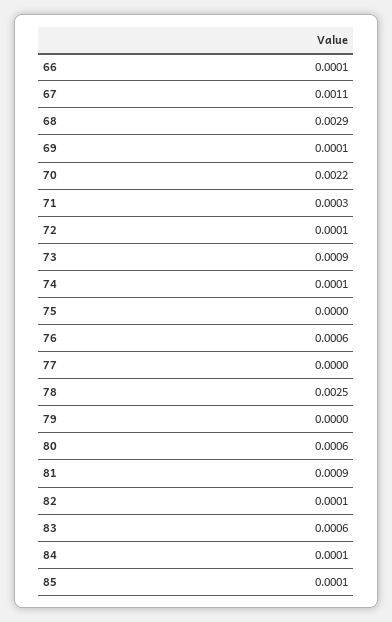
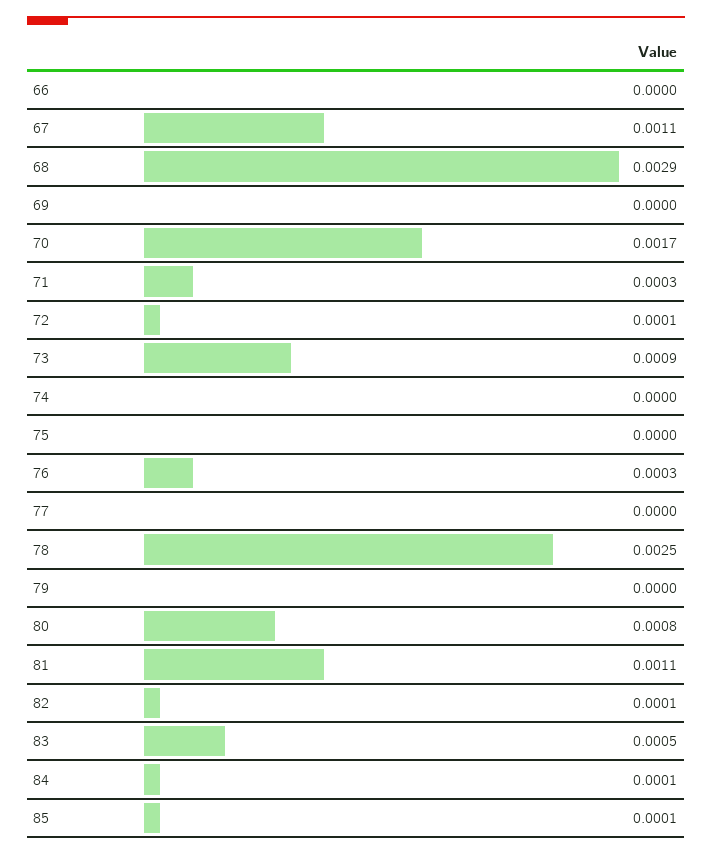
66: 0.0001 -> 0
69: 0.0001 -> 0
70: 0.0022 -> 0.0017
74: 0.0001 -> 0
76: 0.0006 -> 0.0003
80: 0.0006 -> 0.0008
81: 0.0009 -> 0.0011
83: 0.0006 -> 0.0005

